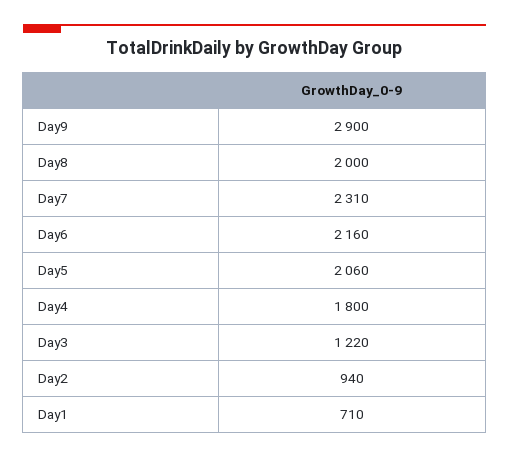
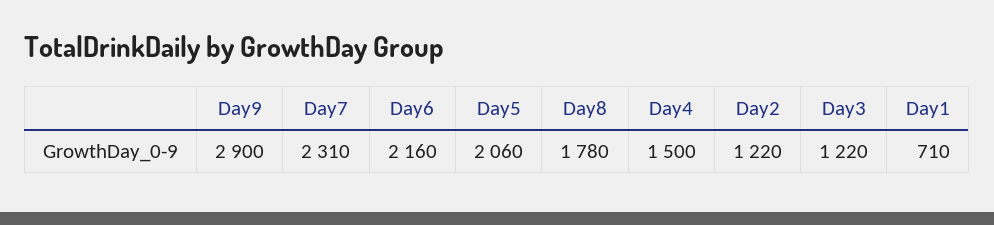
Day8: 2000 -> 1780
Day4: 1800 -> 1500
Day2: 940 -> 1220

